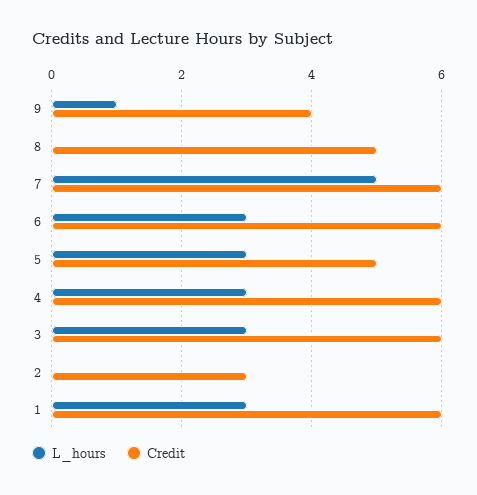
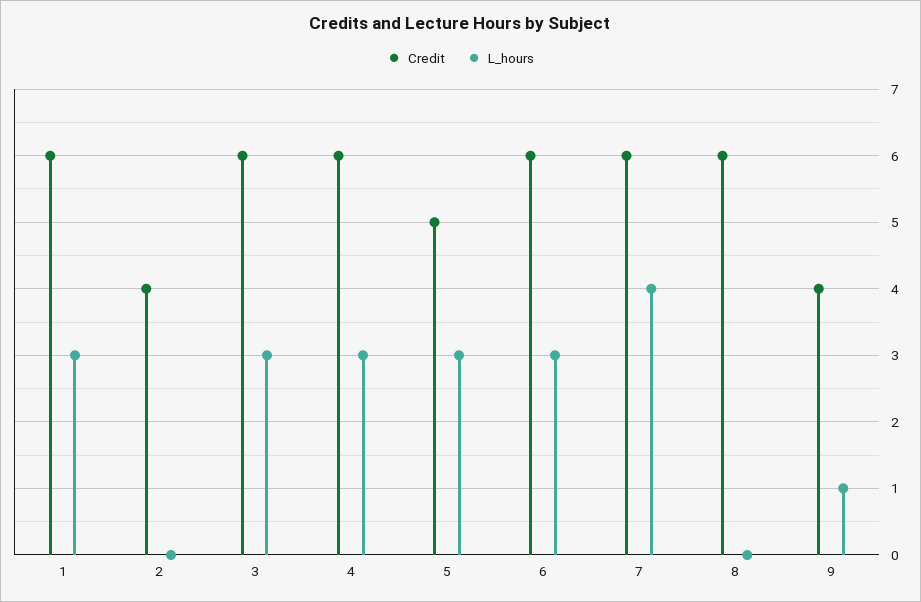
Credit, 8: 5 -> 6
L_hours, 7: 5 -> 4
Credit, 2: 3 -> 4

